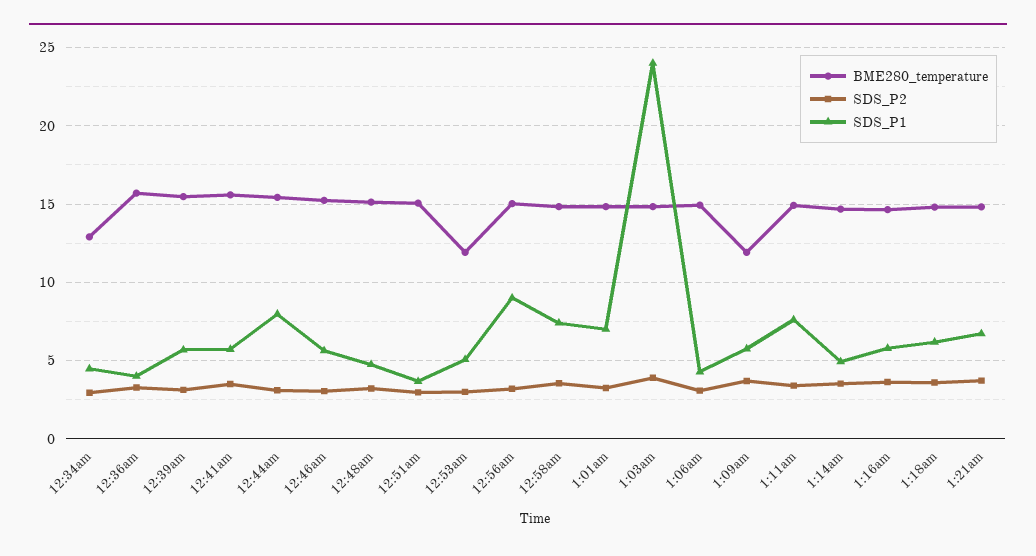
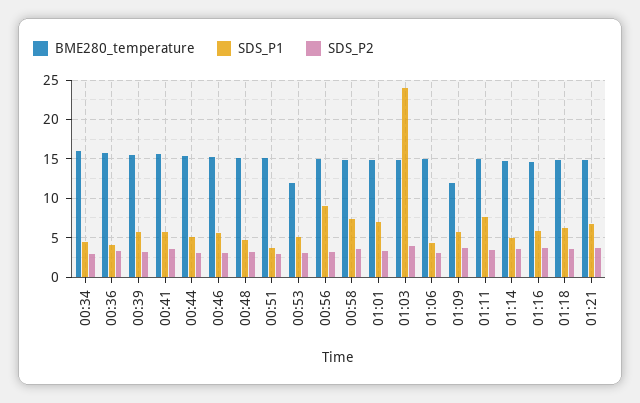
BME280_temperature, 12:34am: 13 -> 16
SDS_P1, 12:44am: 8 -> 5

